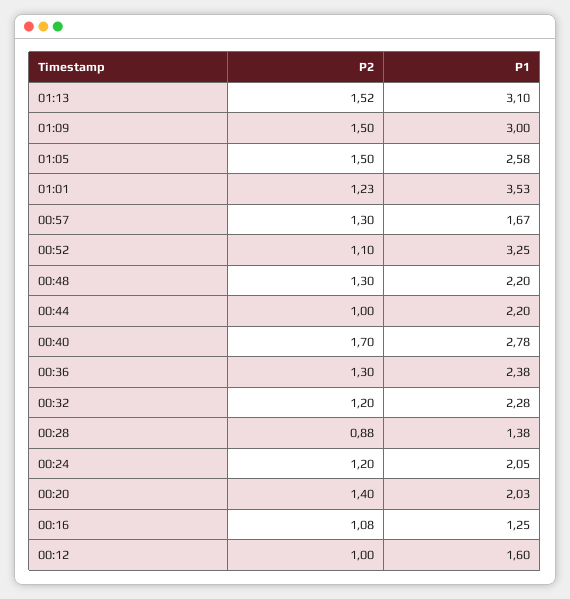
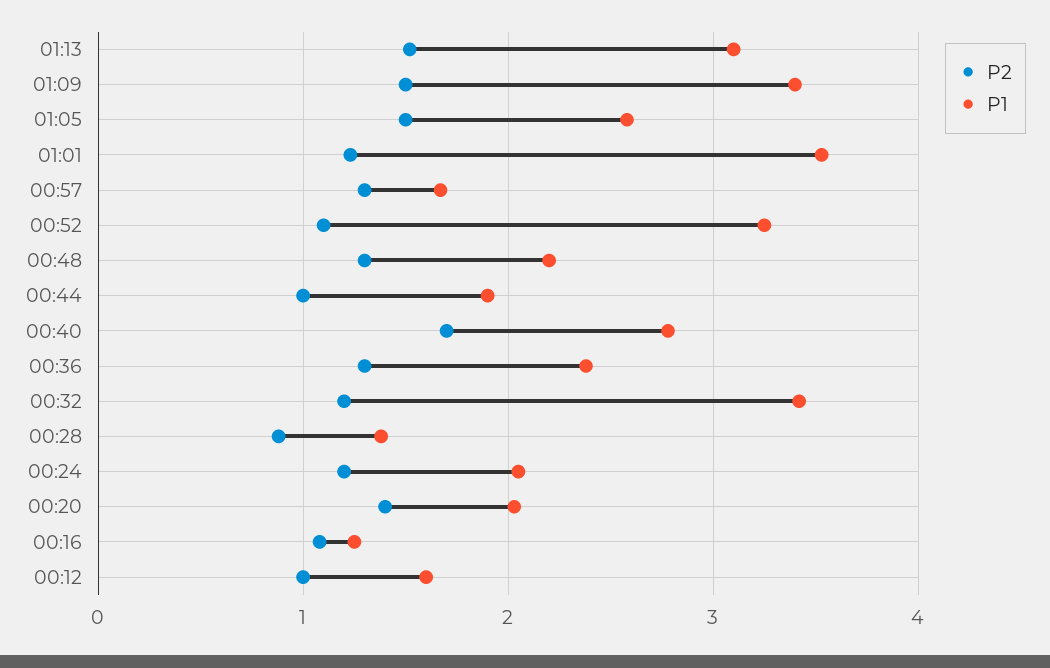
P1, 01:09: 3 -> 3.4
P1, 00:44: 2.2 -> 1.9
P1, 00:32: 2.28 -> 3.4

